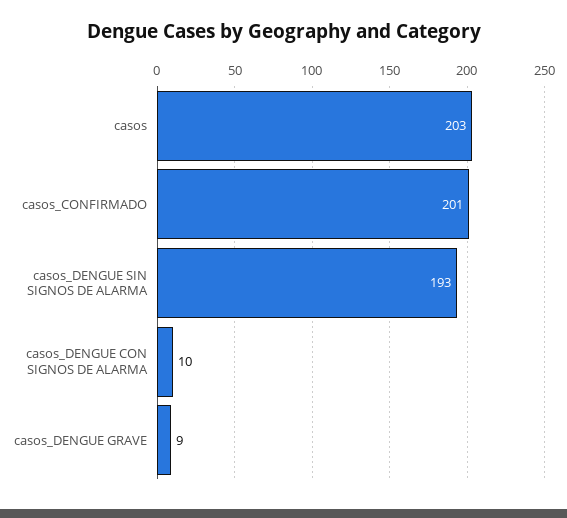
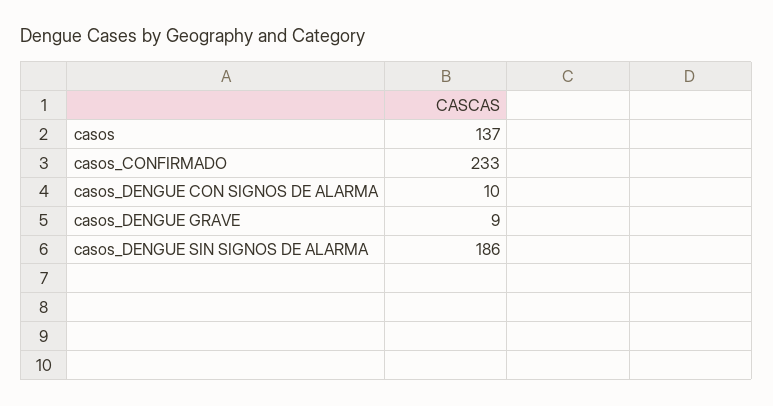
casos: 203 -> 137
casos_CONFIRMADO: 201 -> 233
casos_DENGUE SIN SIGNOS DE ALARMA: 193 -> 186

